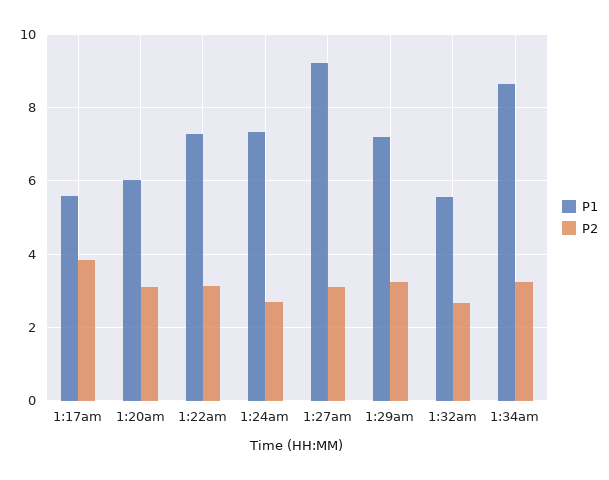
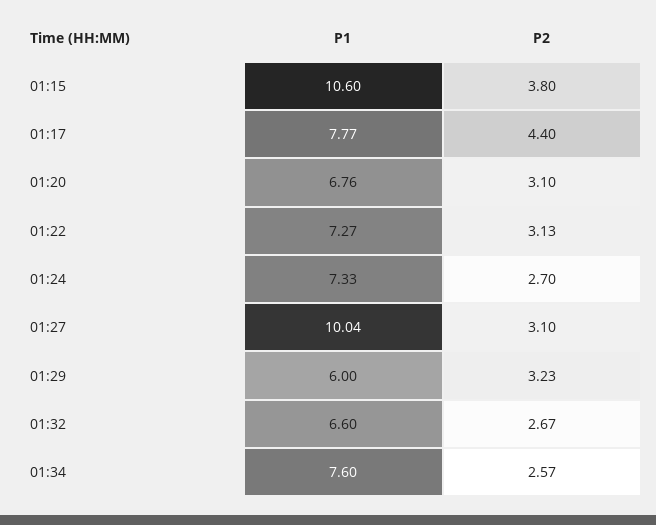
P1, 1:17am: 5.6 -> 7.77
P2, 1:17am: 3.8 -> 4.4
P1, 1:20am: 6 -> 6.76
P1, 1:27am: 9.2 -> 10.04
P1, 1:29am: 7.2 -> 6
P1, 1:32am: 5.6 -> 6.6
P1, 1:34am: 8.6 -> 7.6
P2, 1:34am: 3.2 -> 2.57
P1, 01:15: none -> 10.6
P2, 01:15: none -> 3.8

